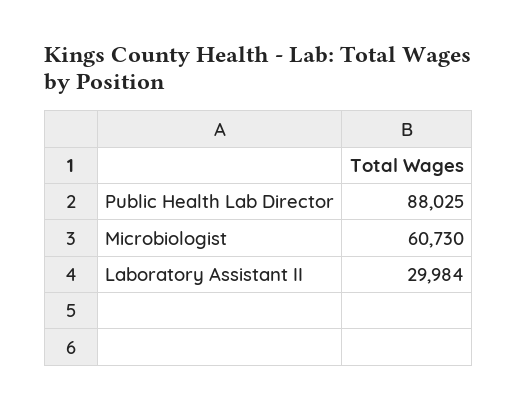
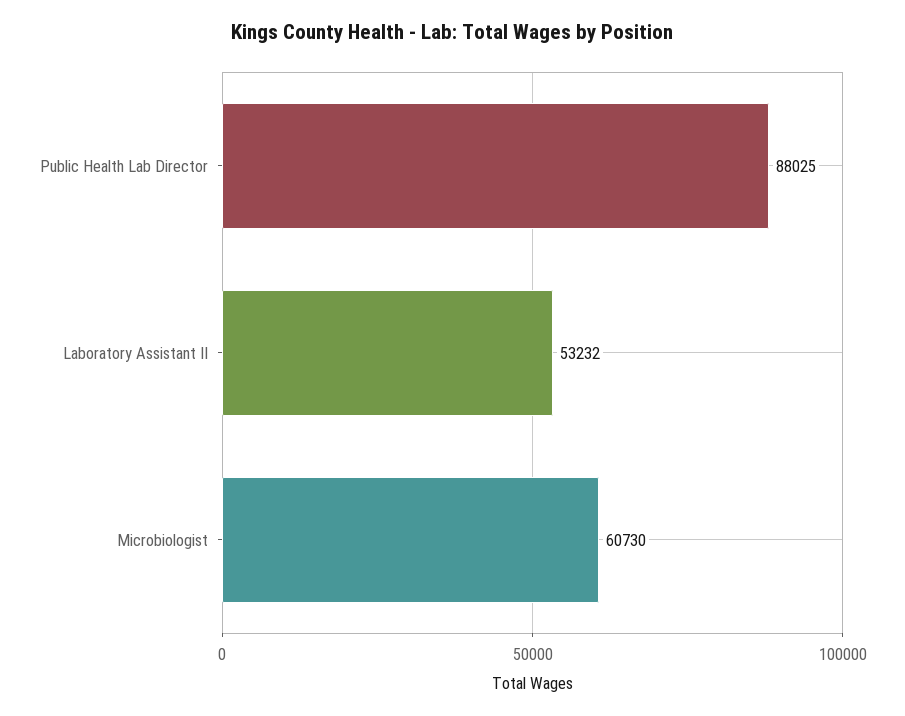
Laboratory Assistant II: 29984 -> 53232

